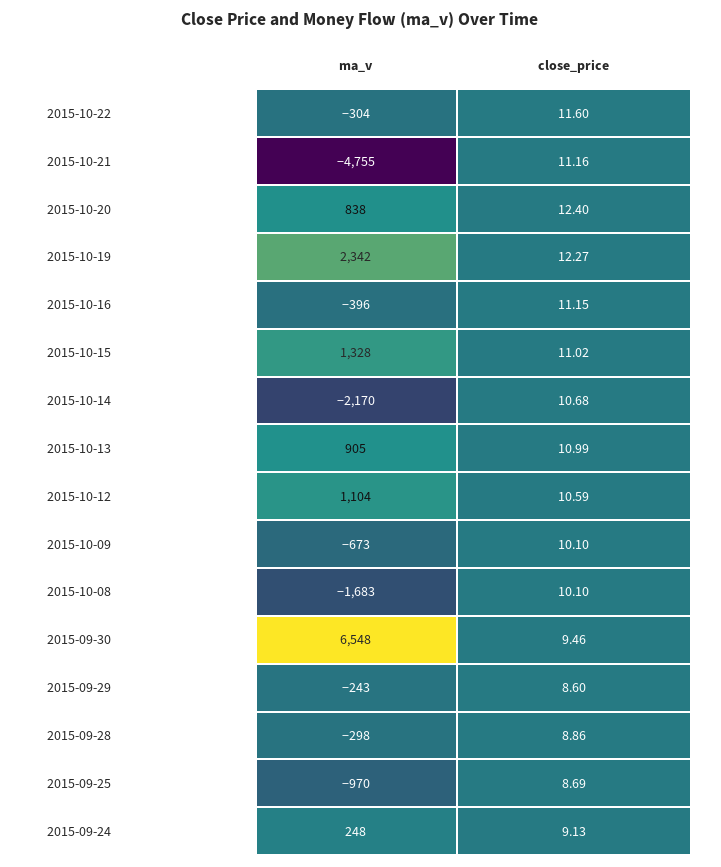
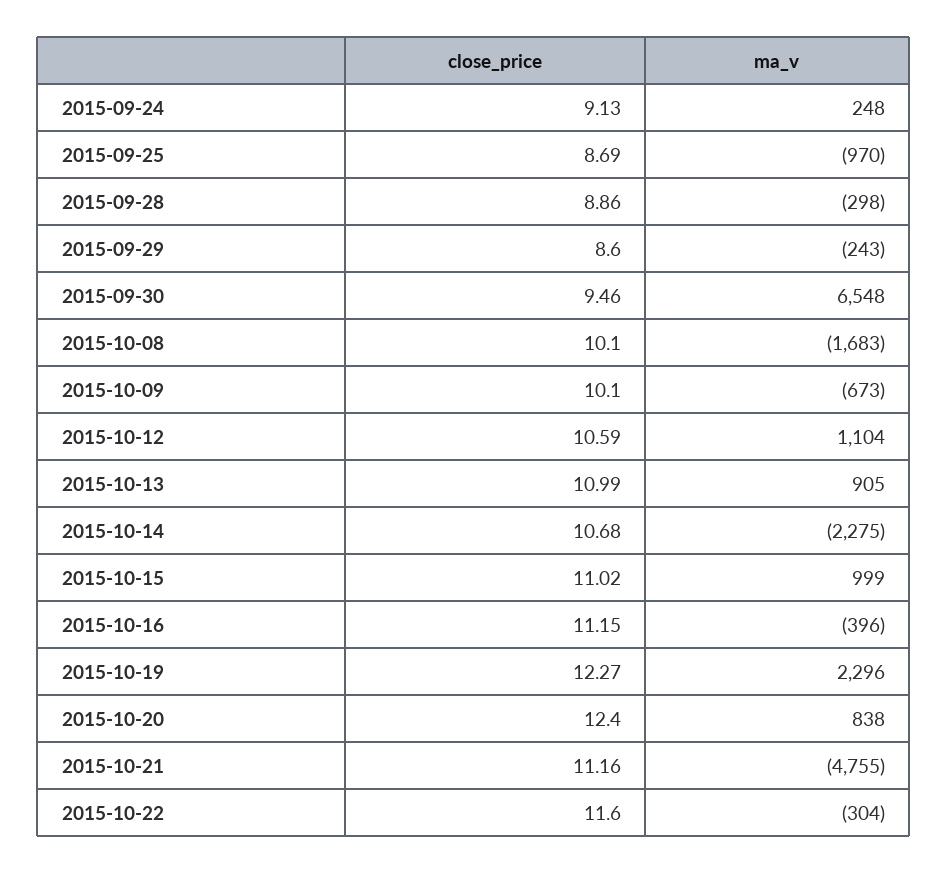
ma_v, 2015-10-19: 2342 -> 2296
ma_v, 2015-10-15: 1328 -> 999
ma_v, 2015-10-14: -2170 -> -2275

